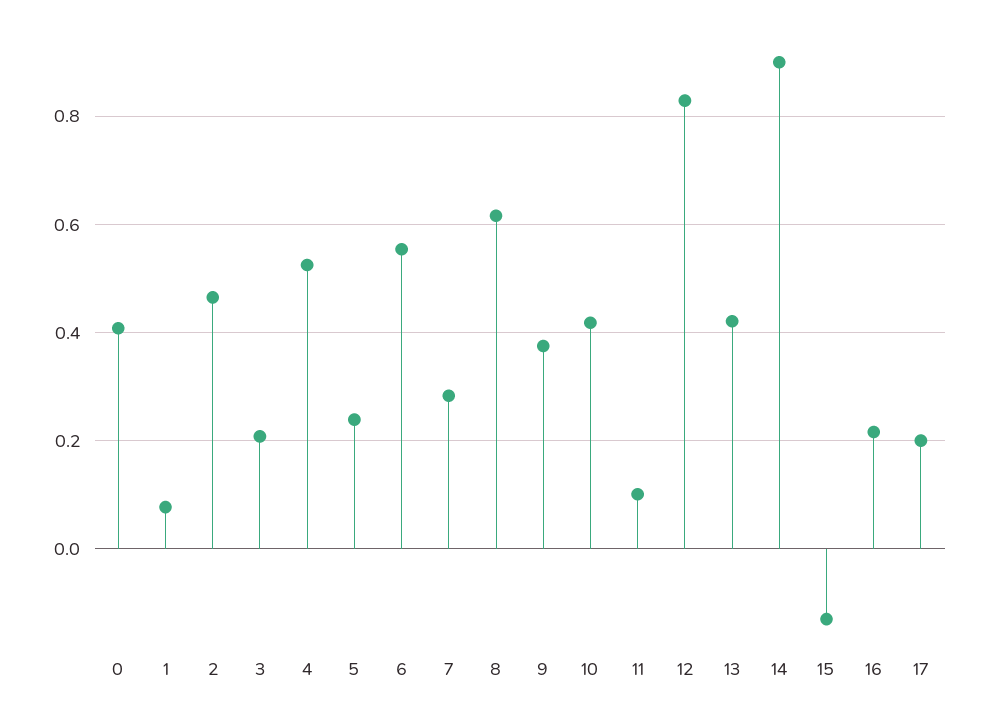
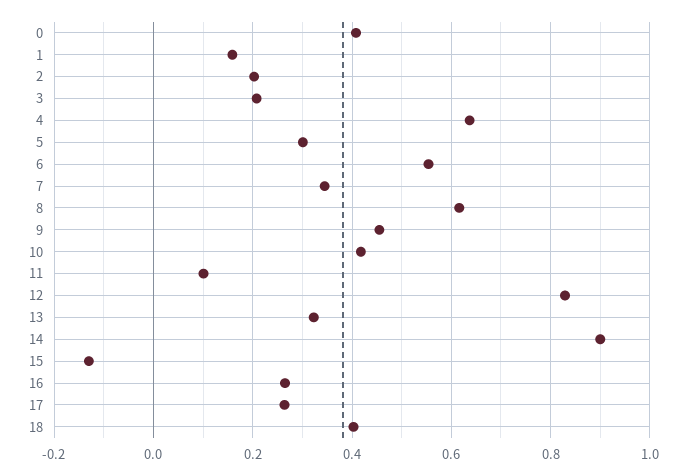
1: 0.08 -> 0.16
2: 0.46 -> 0.2
4: 0.52 -> 0.64
5: 0.24 -> 0.3
7: 0.28 -> 0.34
9: 0.38 -> 0.46
13: 0.42 -> 0.32
16: 0.22 -> 0.26
17: 0.2 -> 0.26
18: none -> 0.4

